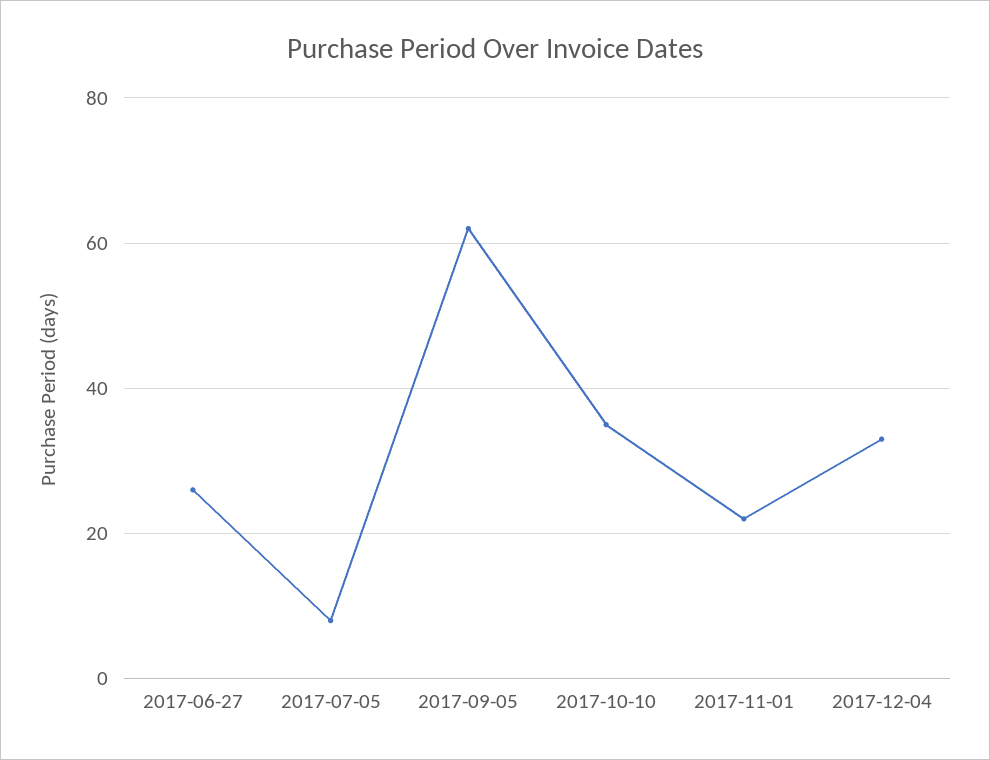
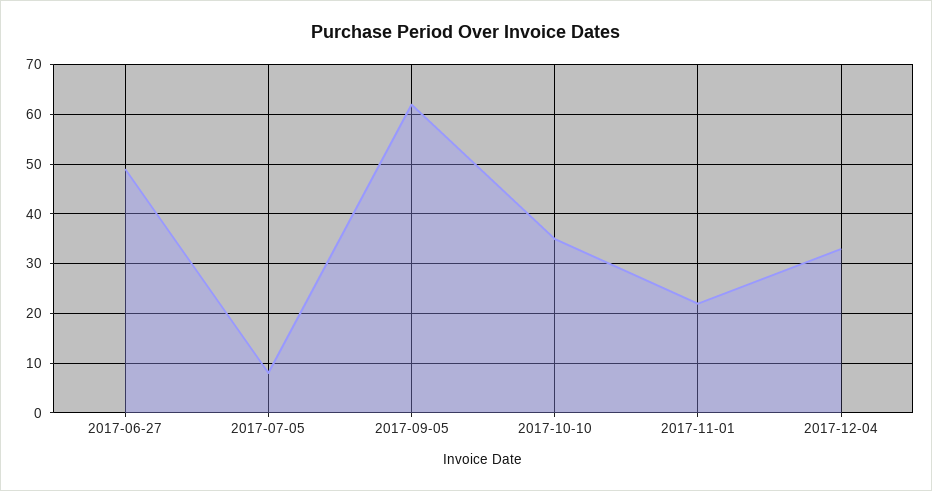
2017-06-27: 25 -> 50

